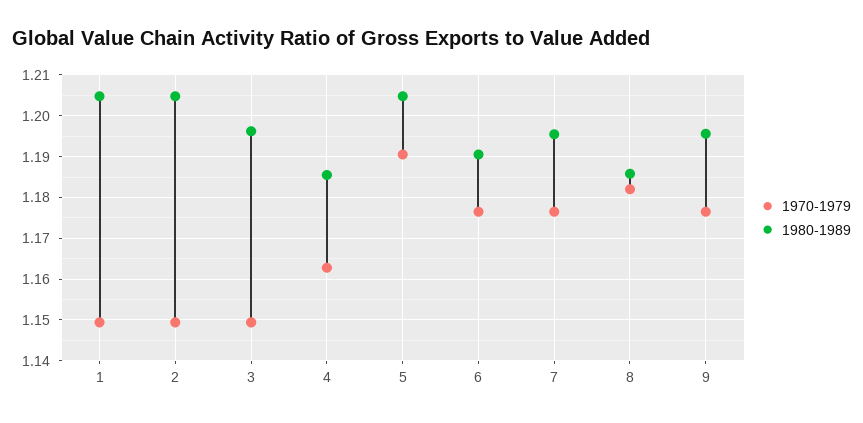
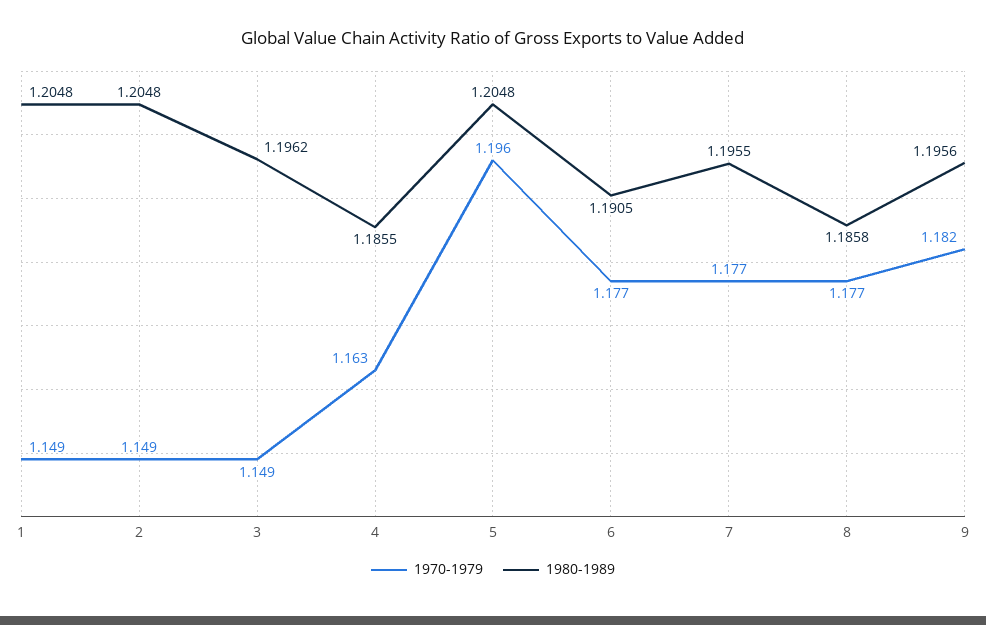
1970-1979, 5: 1.19 -> 1.196
1970-1979, 8: 1.182 -> 1.177
1970-1979, 9: 1.176 -> 1.182

